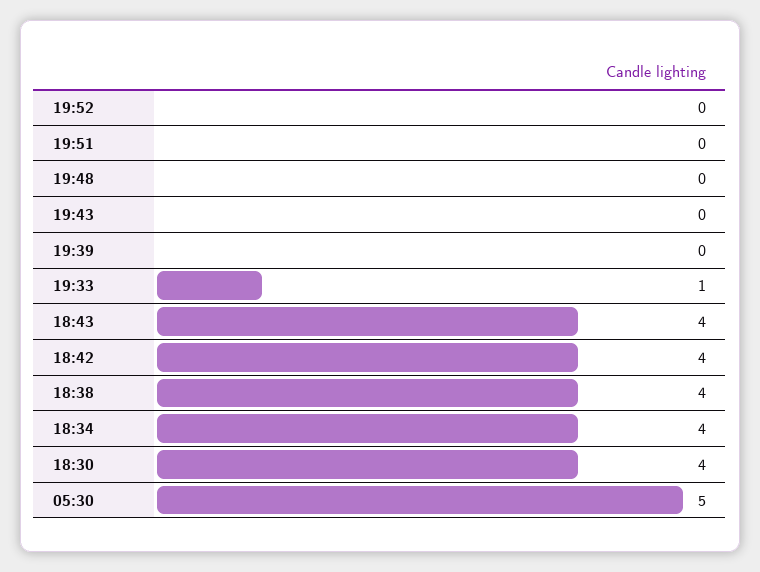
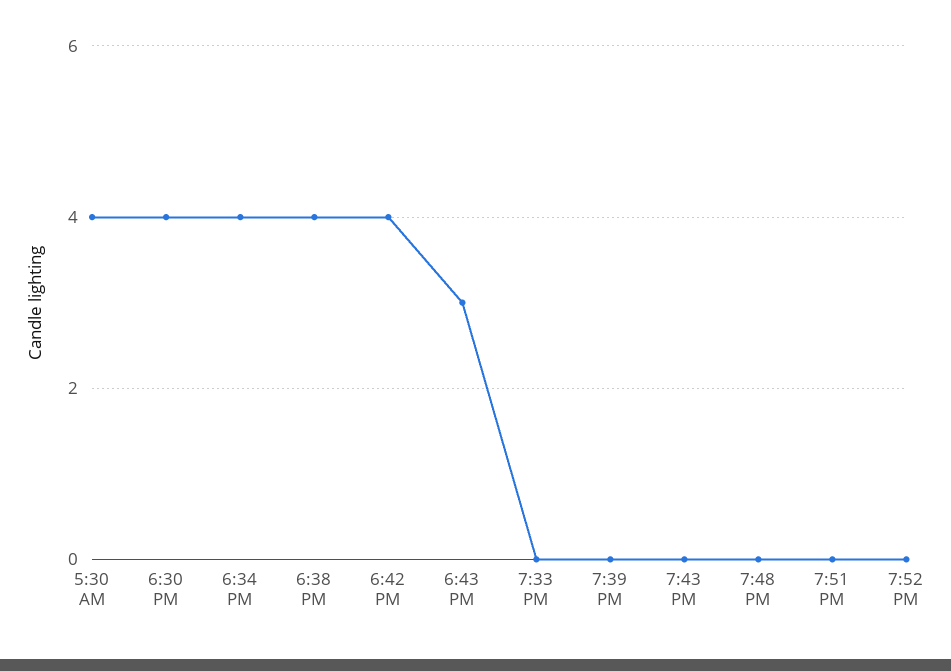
19:33: 1 -> 0
18:43: 4 -> 3
05:30: 5 -> 4

